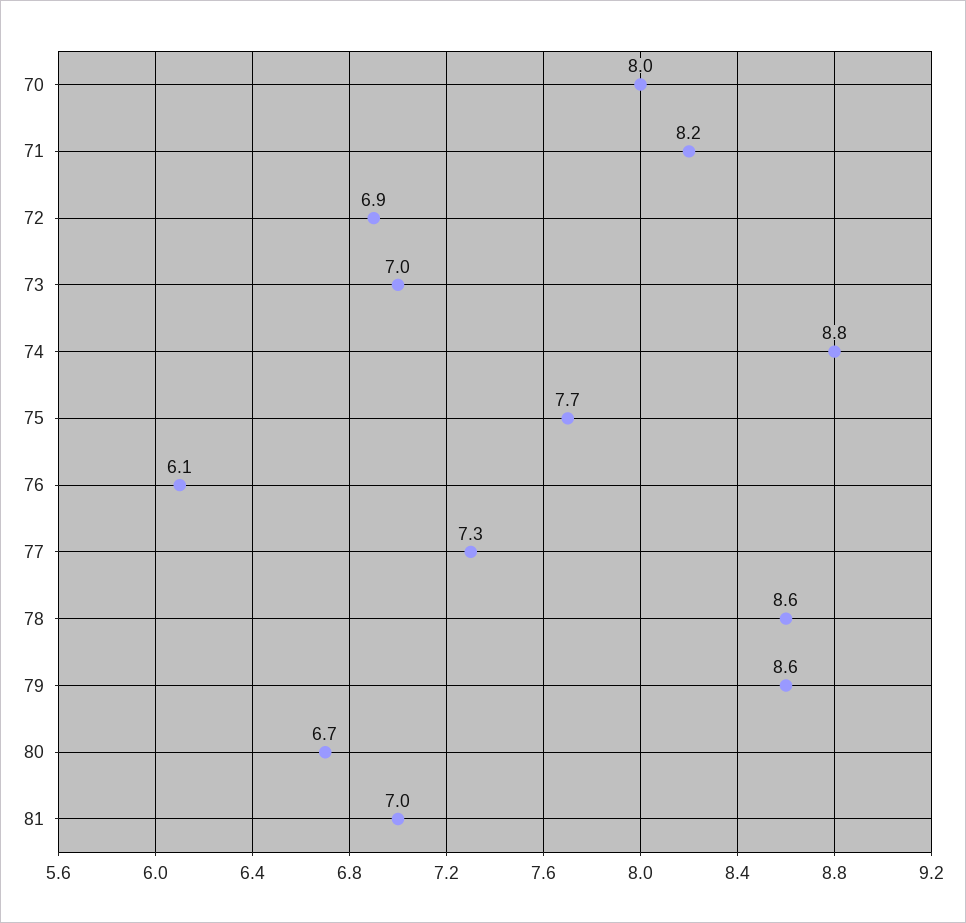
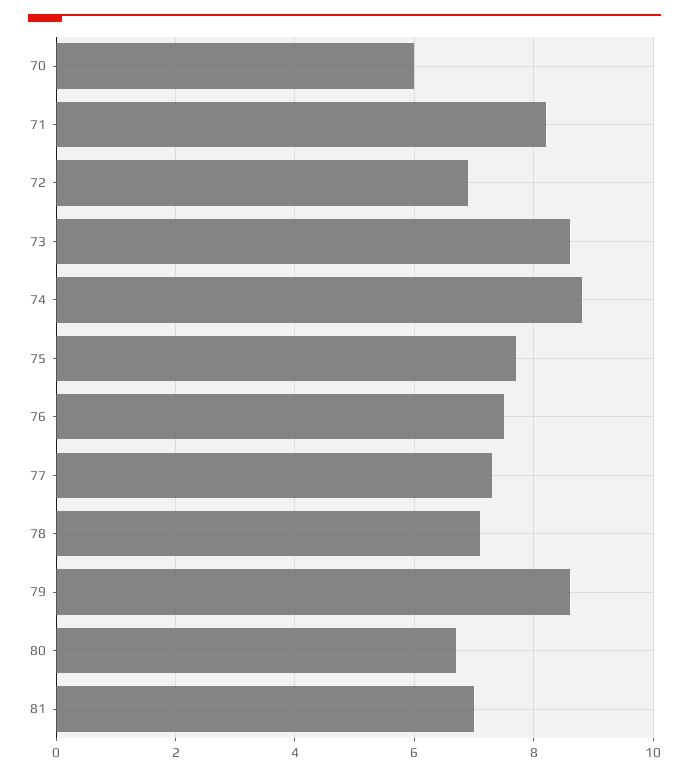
70: 8 -> 6
73: 7 -> 8.5
76: 6.1 -> 7.5
78: 8.6 -> 7

